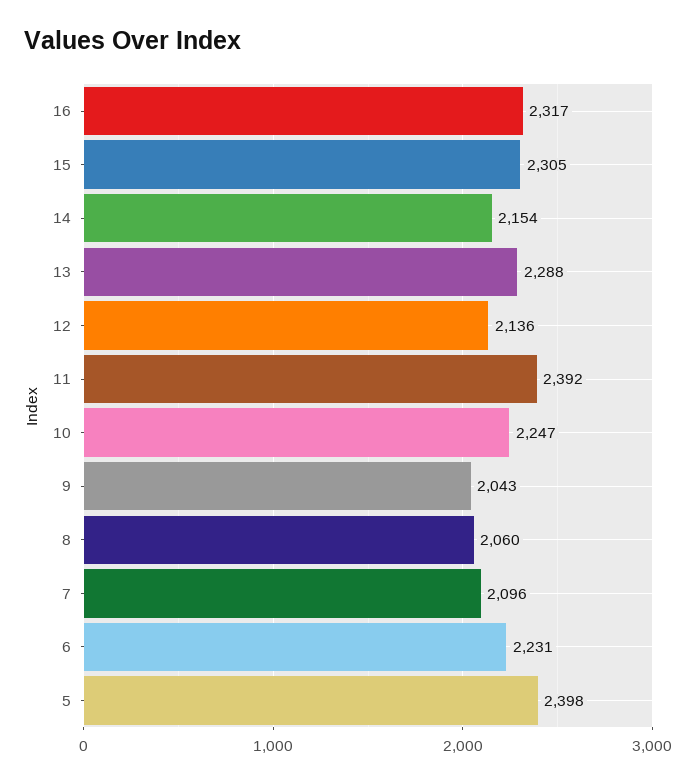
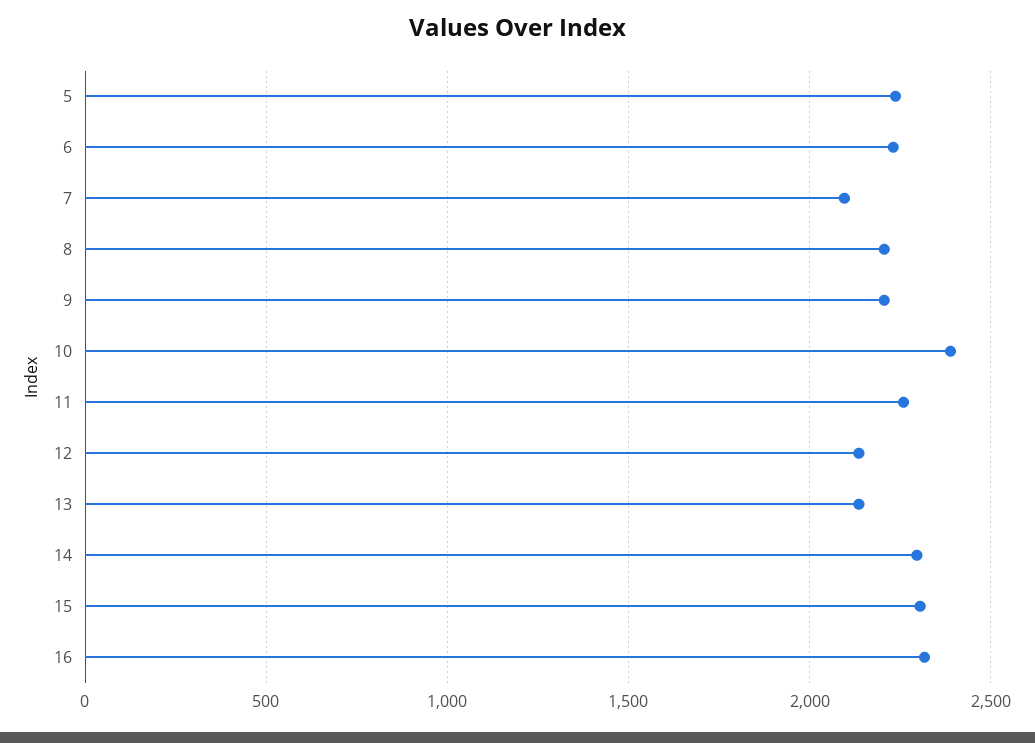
14: 2154 -> 2300
13: 2288 -> 2150
11: 2392 -> 2250
10: 2247 -> 2400
9: 2043 -> 2200
8: 2060 -> 2200
5: 2398 -> 2250

